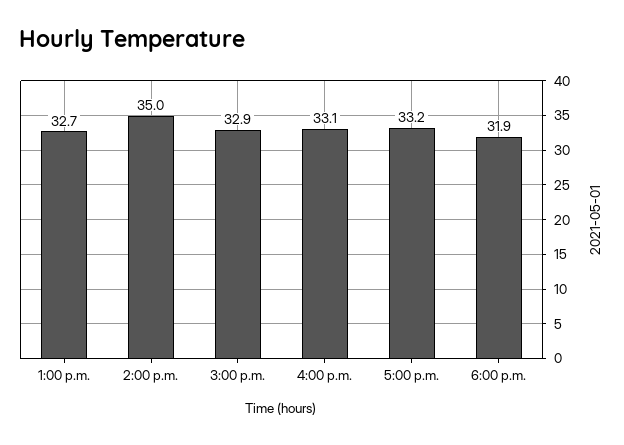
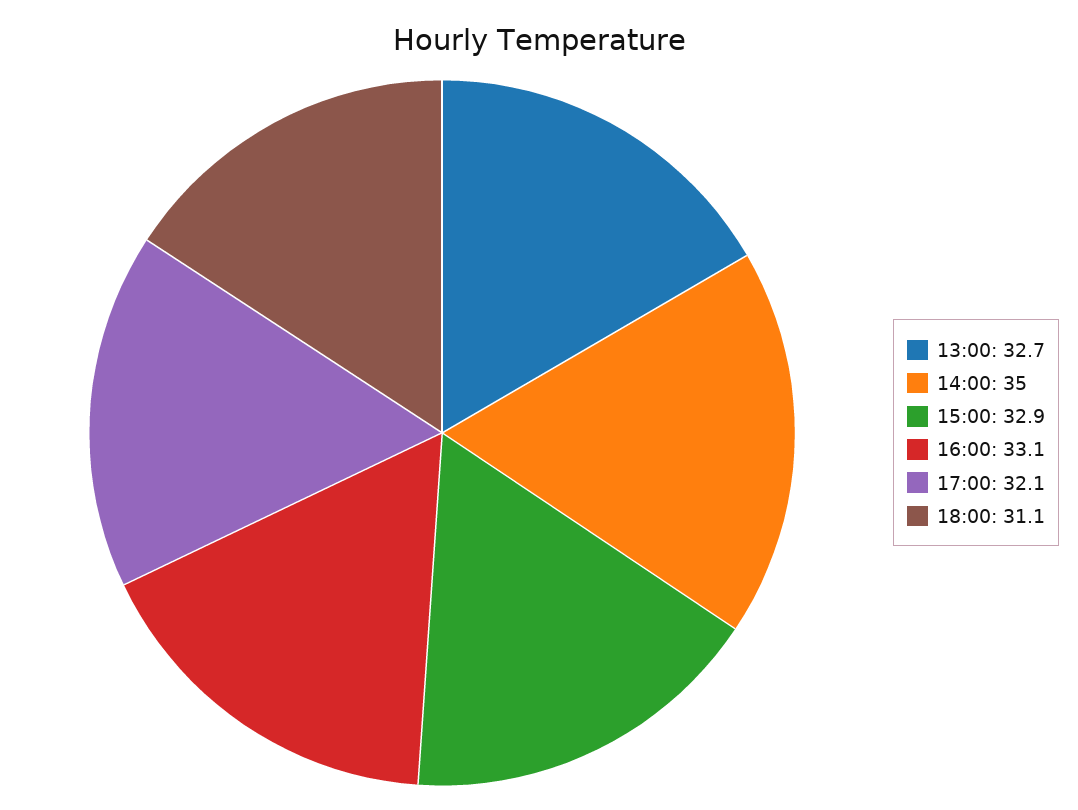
5:00 p.m.: 33.2 -> 32.1
6:00 p.m.: 31.9 -> 31.1

